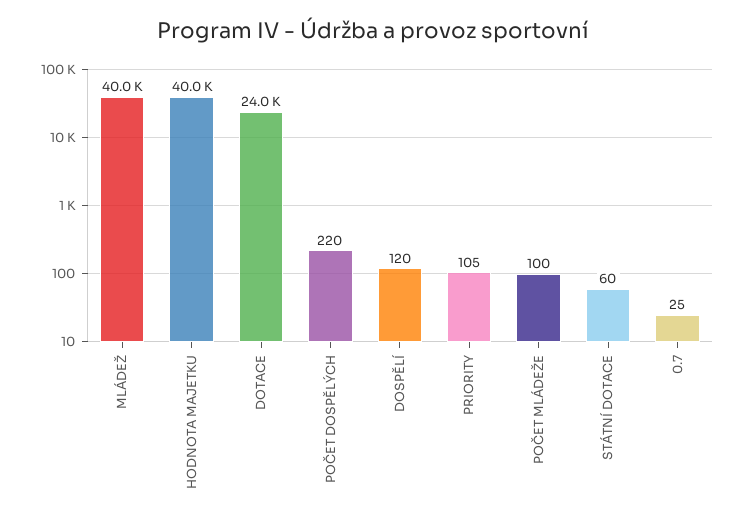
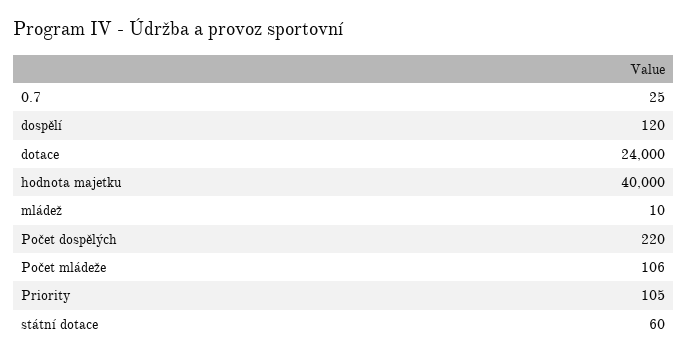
MLÁDEŽ: 40000 -> 10
POČET MLÁDEŽE: 100 -> 106

